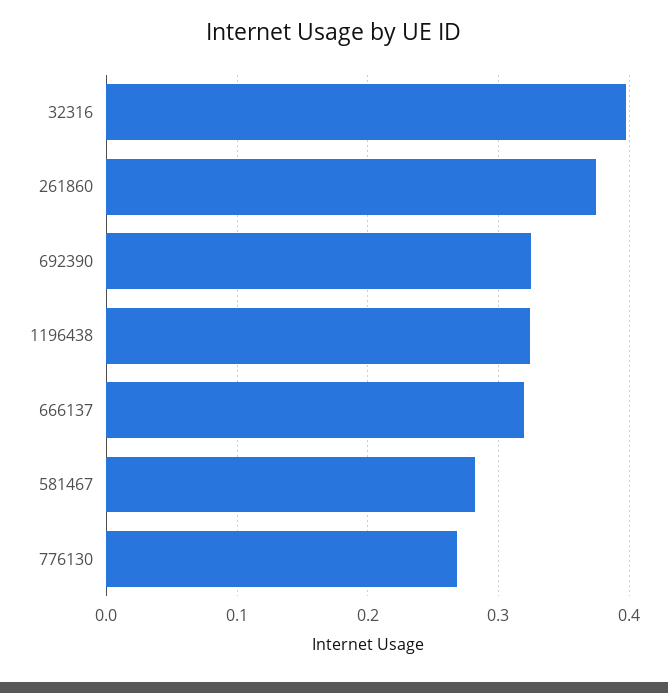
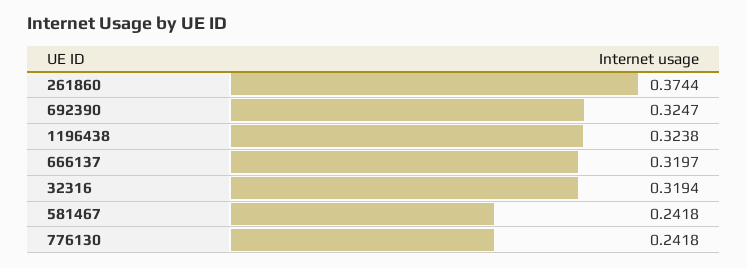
32316: 0.4 -> 0.3194
581467: 0.28 -> 0.2418
776130: 0.27 -> 0.2418

